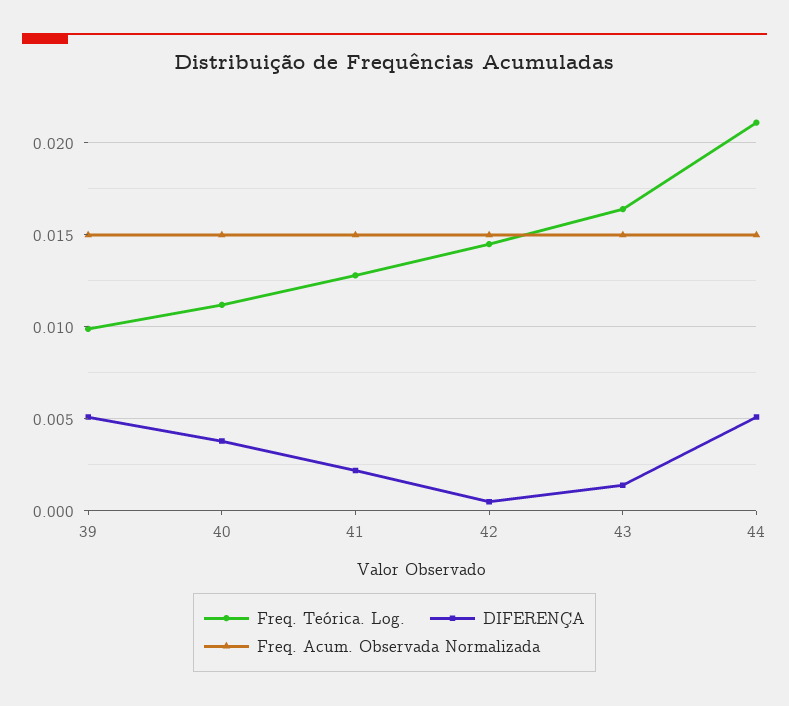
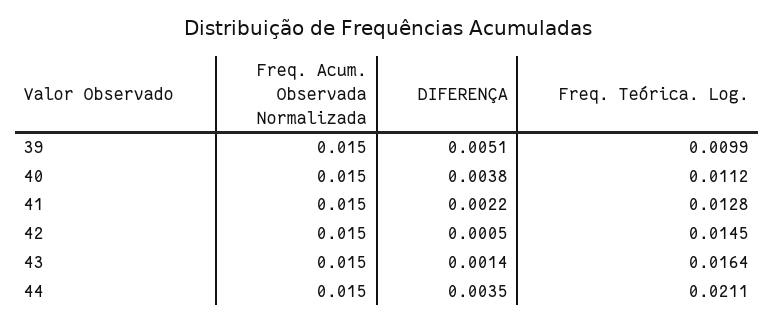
DIFERENÇA, 44: 0.005 -> 0.0035

